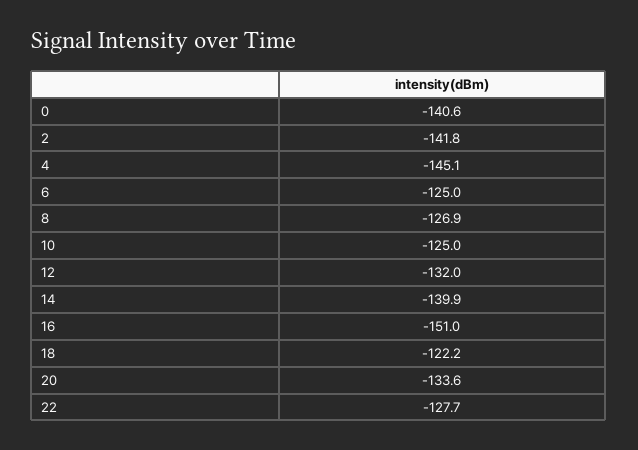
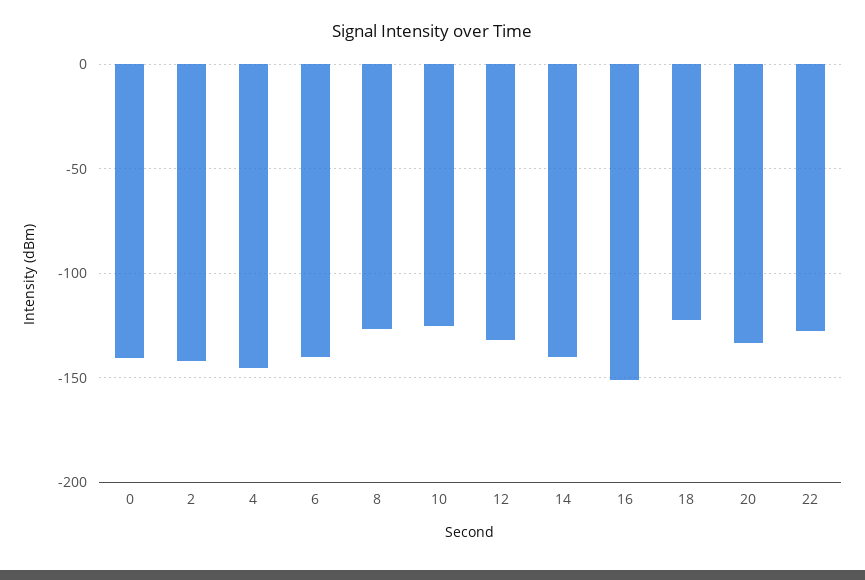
6: -125 -> -140

